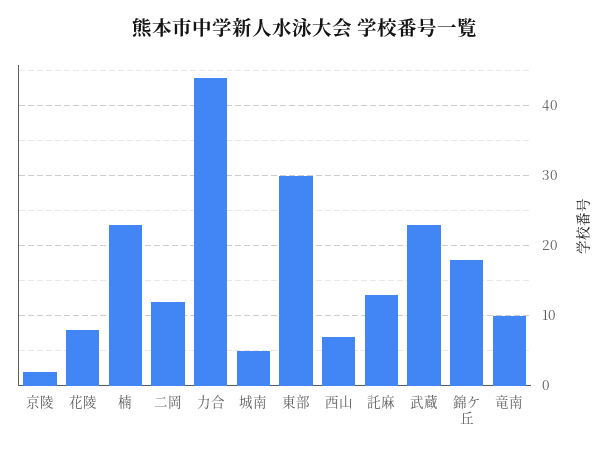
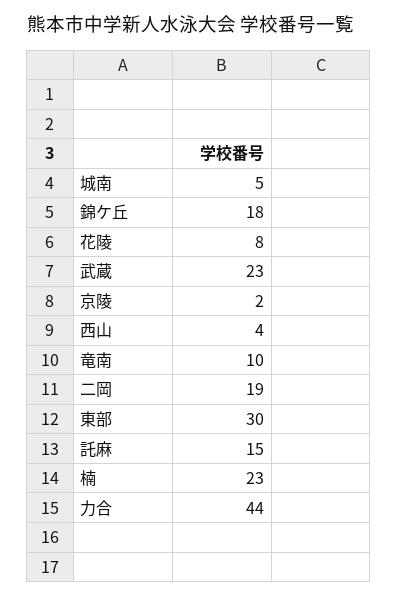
二岡: 12 -> 19
西山: 7 -> 4
託麻: 13 -> 15

